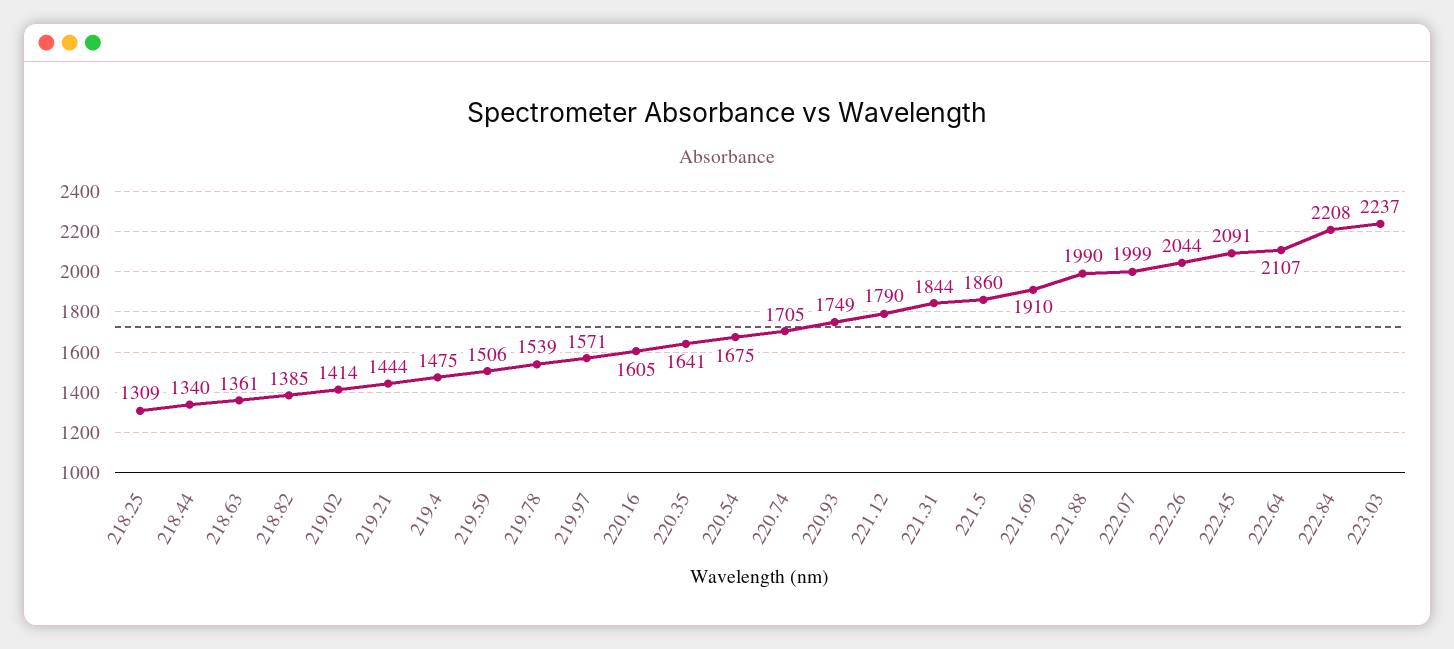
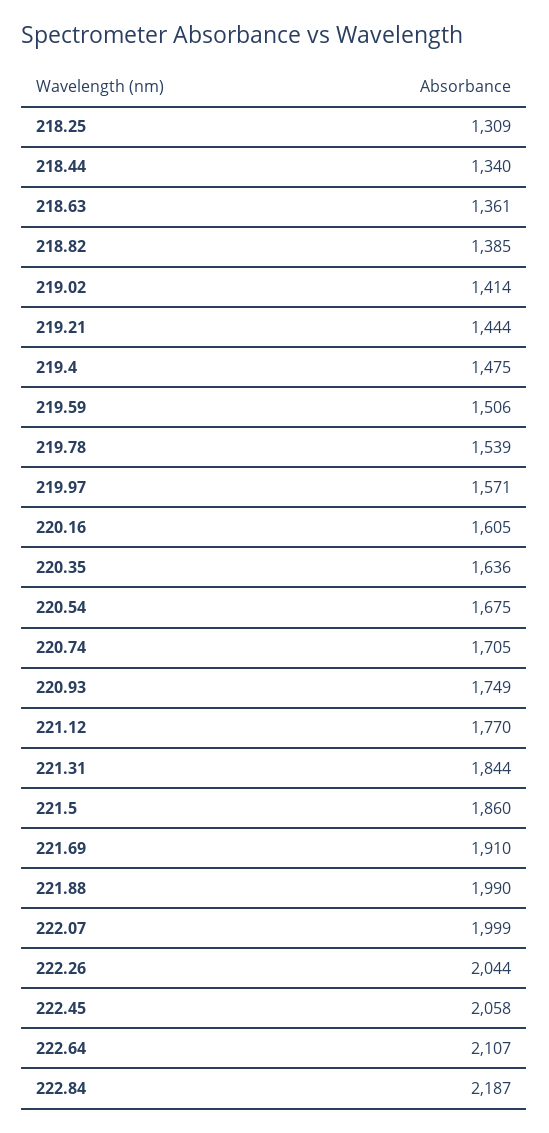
220.35: 1641 -> 1636
221.12: 1790 -> 1770
222.45: 2091 -> 2058
222.84: 2208 -> 2187
223.03: 2237 -> none

